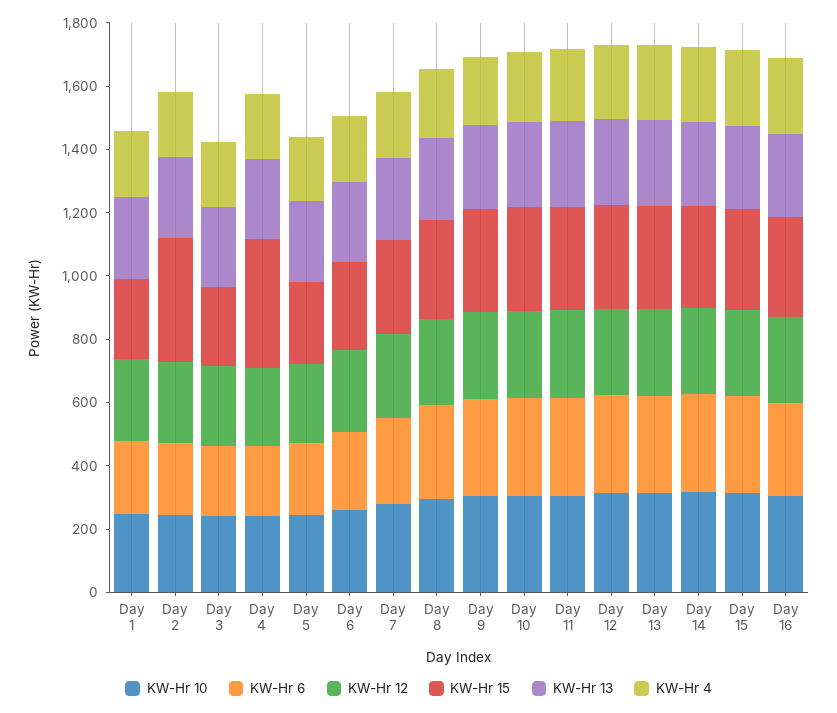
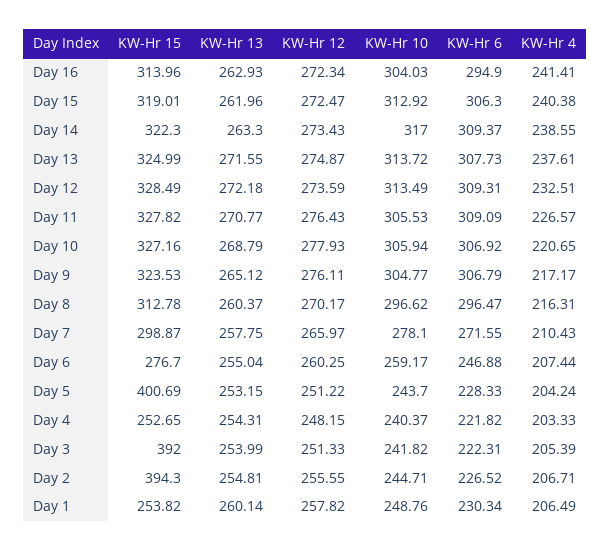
KW-Hr 15, Day 3: 250 -> 392
KW-Hr 15, Day 4: 400 -> 252.65
KW-Hr 15, Day 5: 250 -> 400.69

